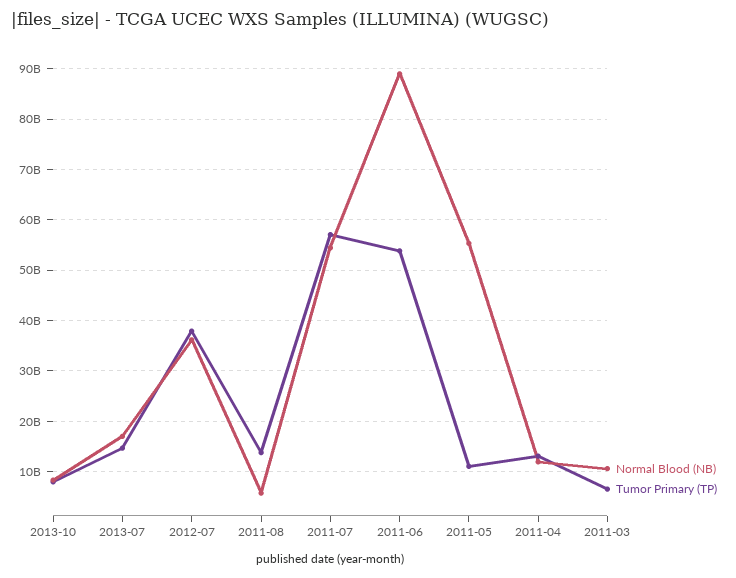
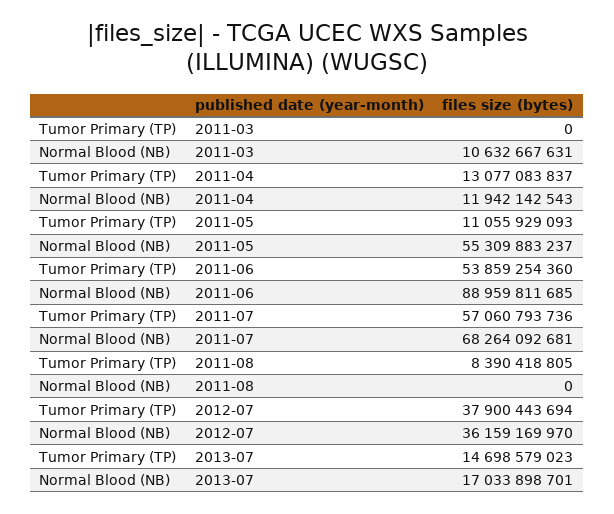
Normal Blood (NB), 2013-10: 8000000000 -> none
Tumor Primary (TP), 2013-10: 8000000000 -> none
Normal Blood (NB), 2011-08: 6000000000 -> 0
Tumor Primary (TP), 2011-08: 14000000000 -> 8390418805
Normal Blood (NB), 2011-07: 54000000000 -> 68264092681
Tumor Primary (TP), 2011-03: 6000000000 -> 0

